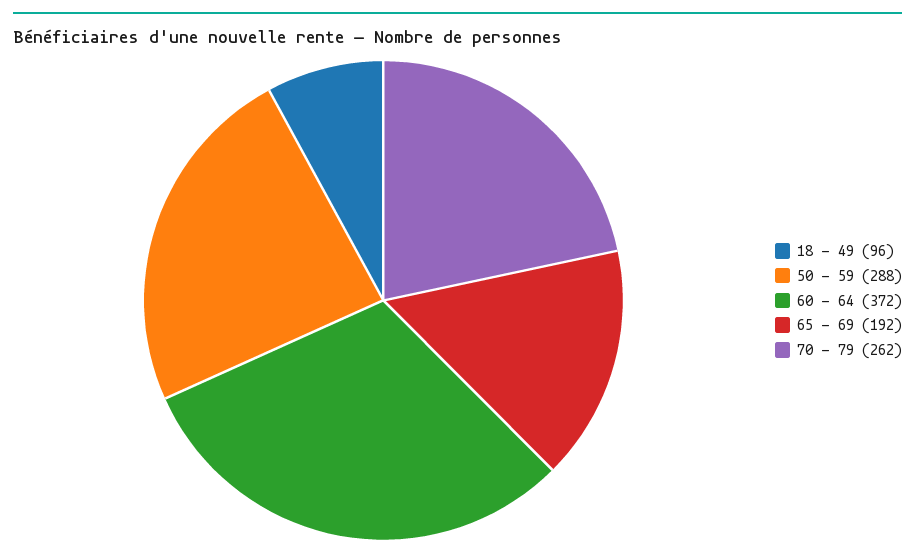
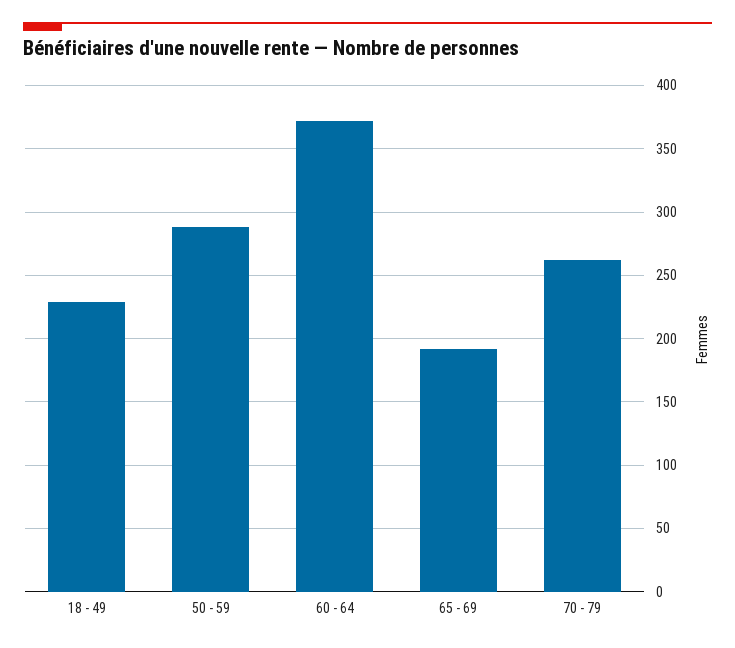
18 - 49: 96 -> 230

